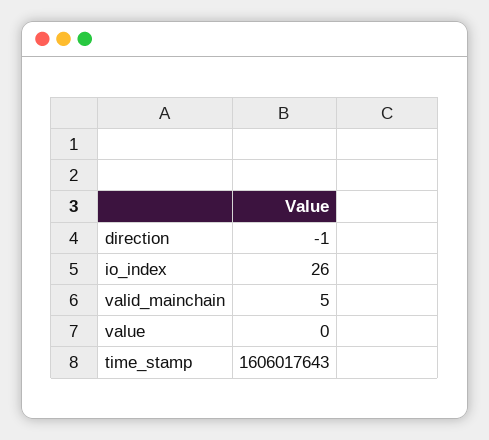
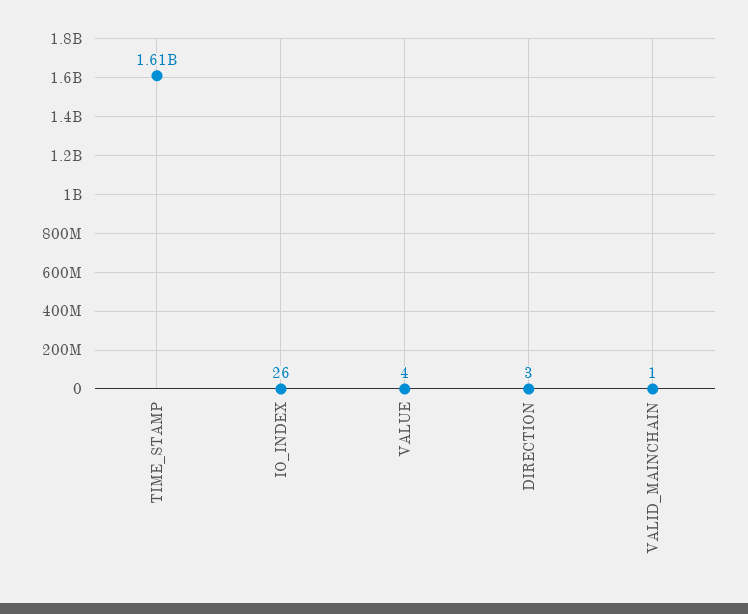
direction: -1 -> 3
valid_mainchain: 5 -> 1
value: 0 -> 4

